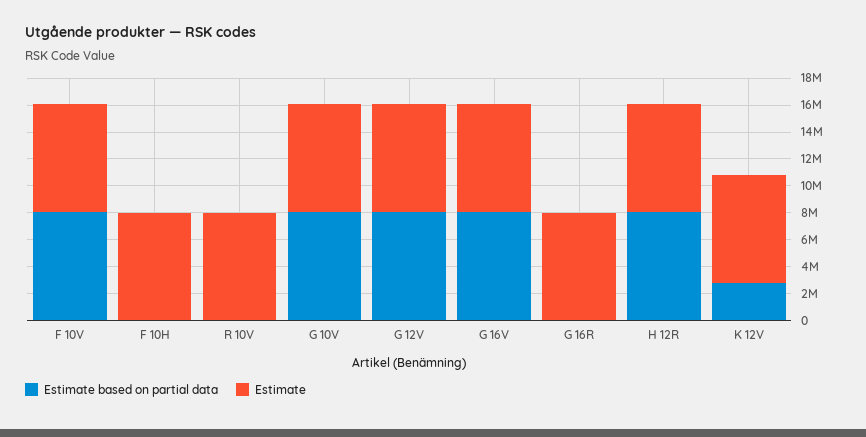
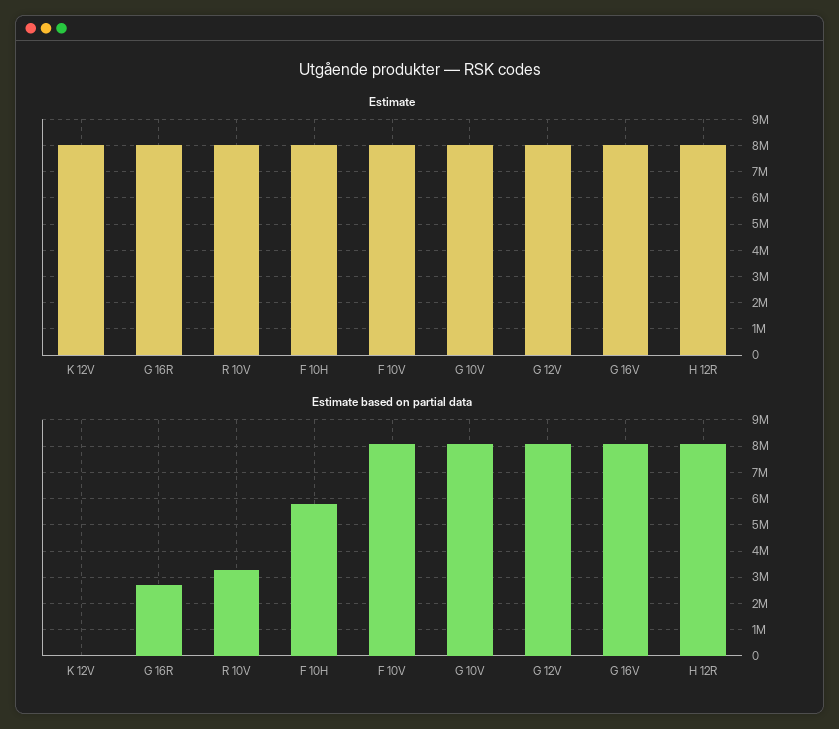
Estimate based on partial data, F 10H: 0 -> 5750000
Estimate based on partial data, R 10V: 0 -> 3250000
Estimate based on partial data, G 16R: 0 -> 2750000
Estimate based on partial data, K 12V: 3000000 -> 0

